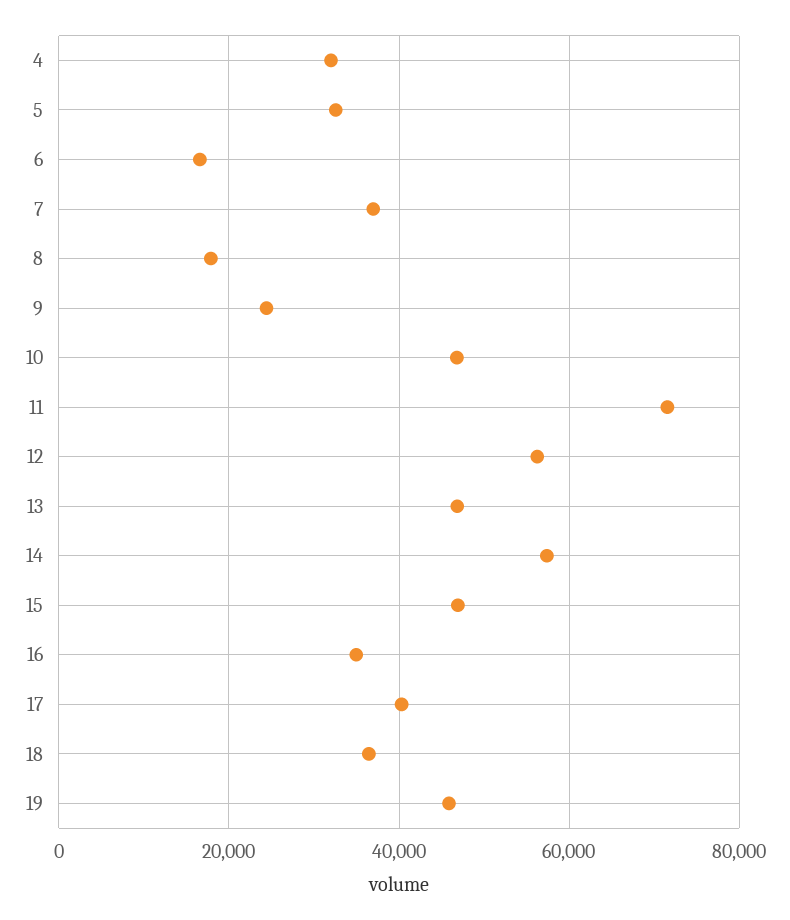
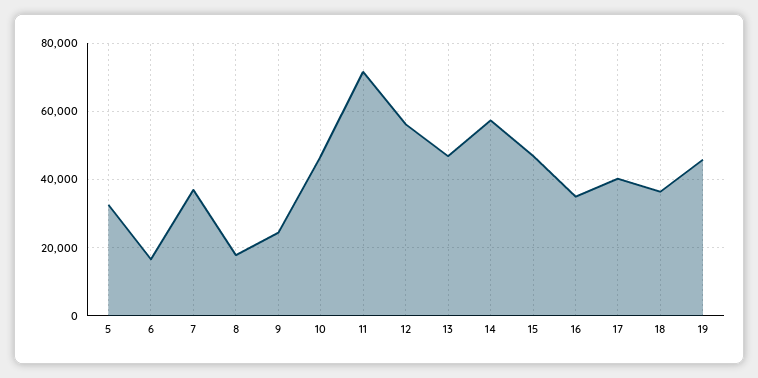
4: 32000 -> none

